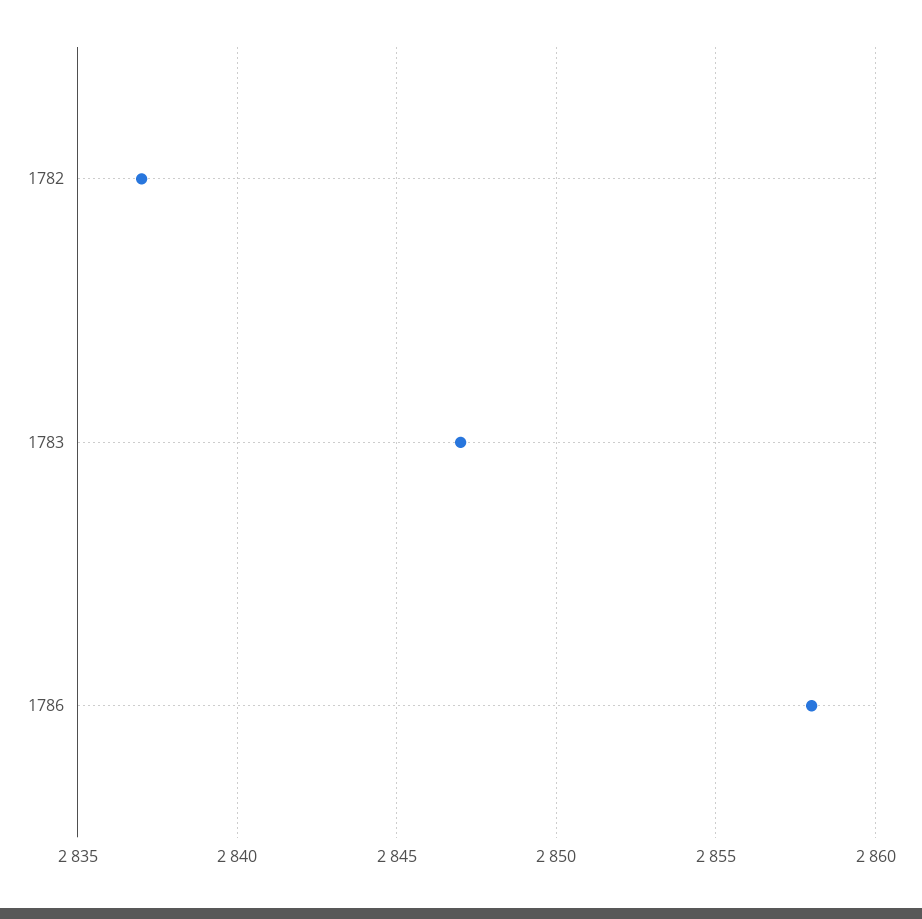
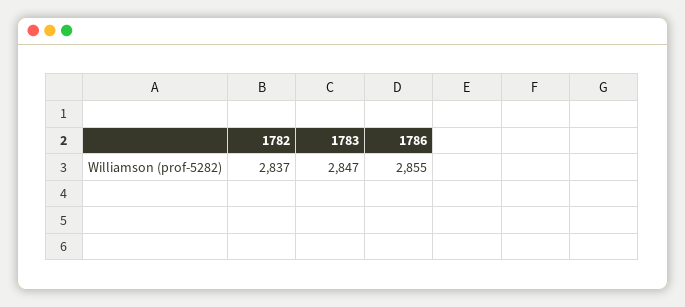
1786: 2858 -> 2855

